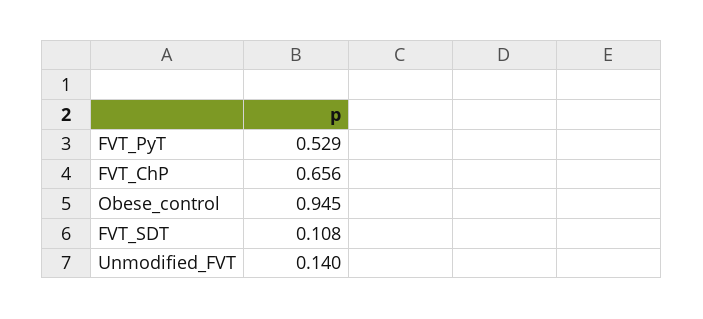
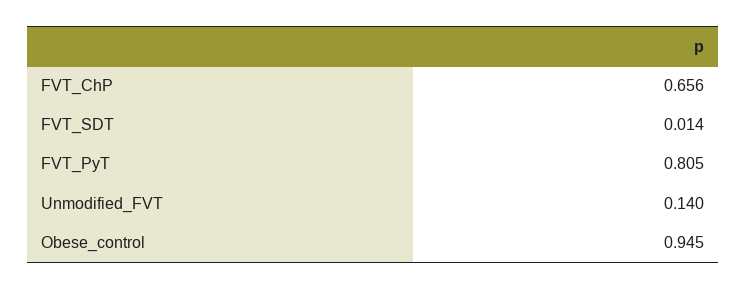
FVT_PyT: 0.529 -> 0.805
FVT_SDT: 0.108 -> 0.014

